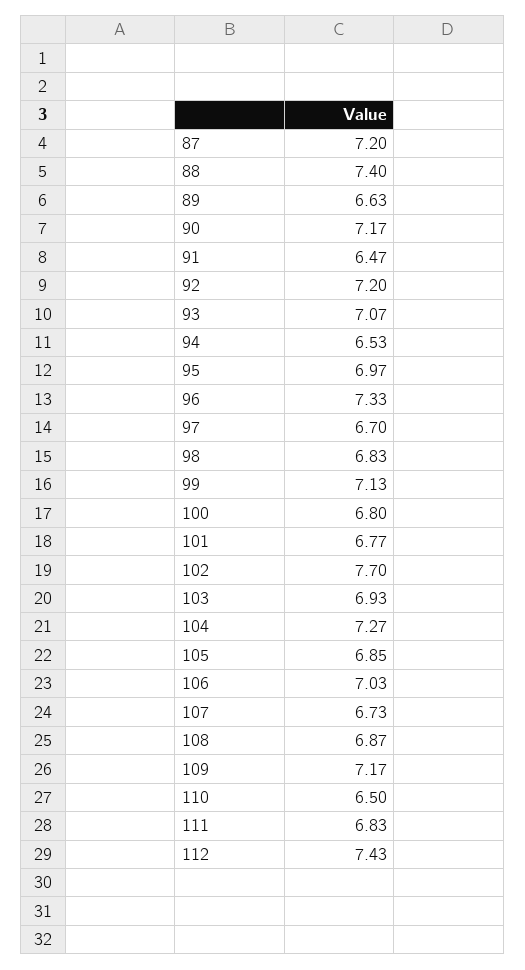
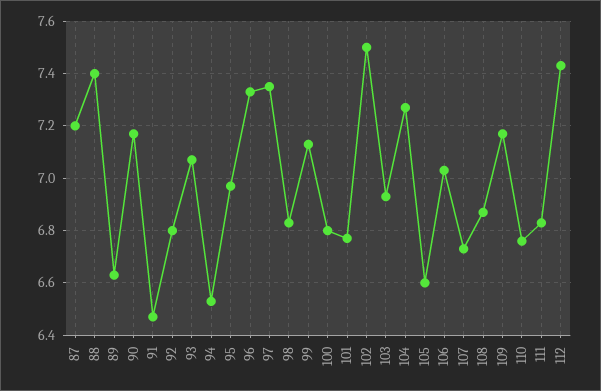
92: 7.2 -> 6.8
97: 6.7 -> 7.35
102: 7.7 -> 7.5
105: 6.85 -> 6.6
110: 6.5 -> 6.75

